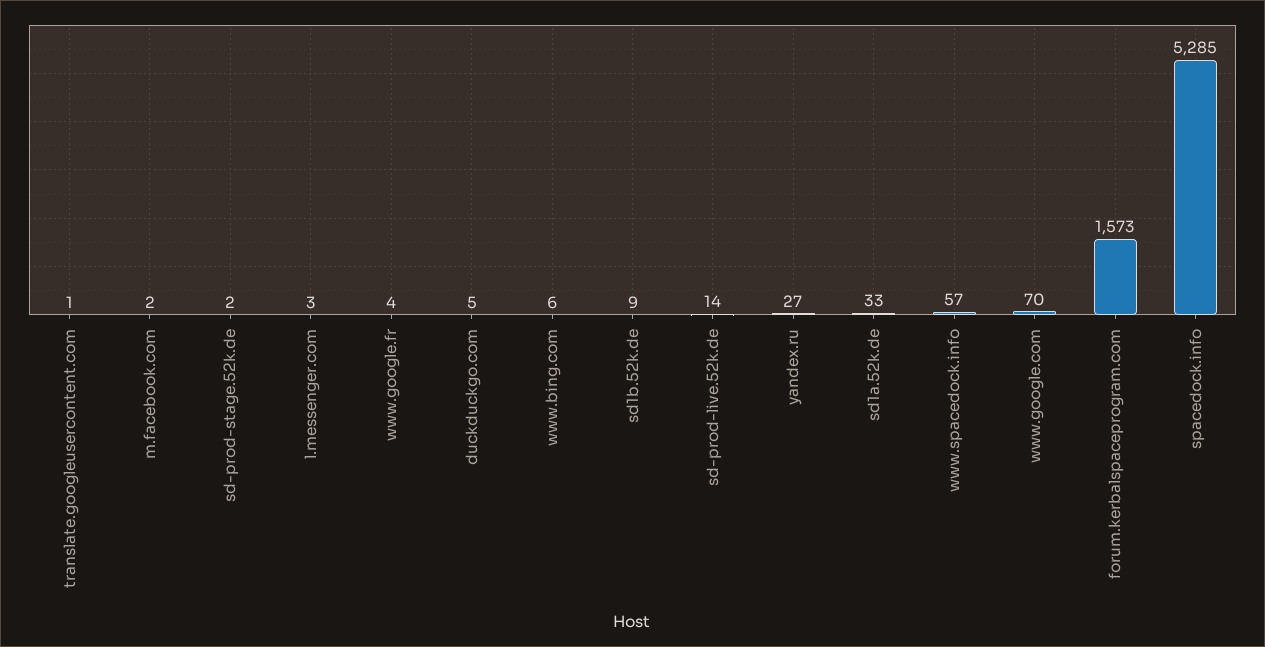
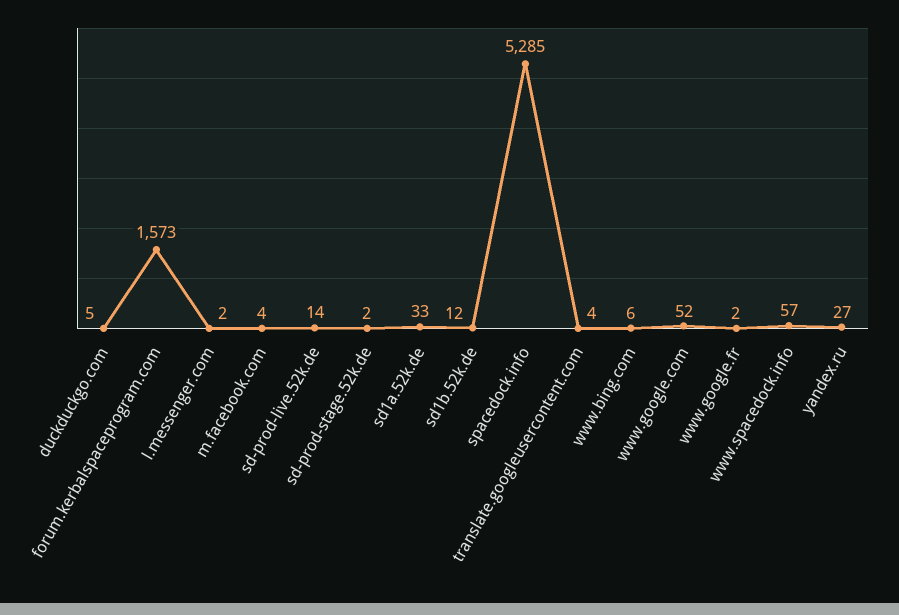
translate.googleusercontent.com: 1 -> 4
m.facebook.com: 2 -> 4
l.messenger.com: 3 -> 2
www.google.fr: 4 -> 2
sd1b.52k.de: 9 -> 12
www.google.com: 70 -> 52

